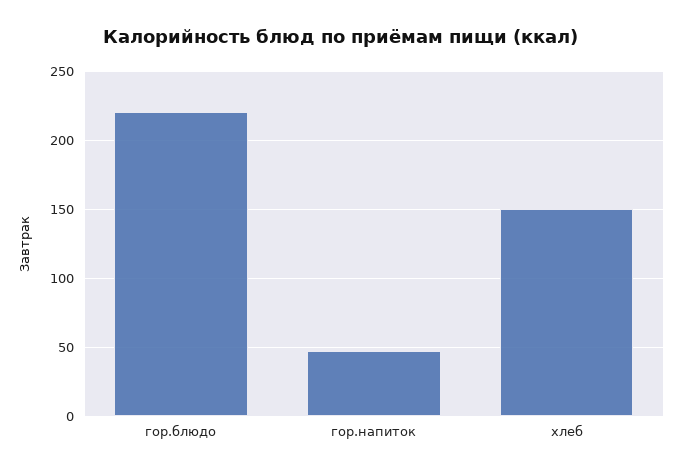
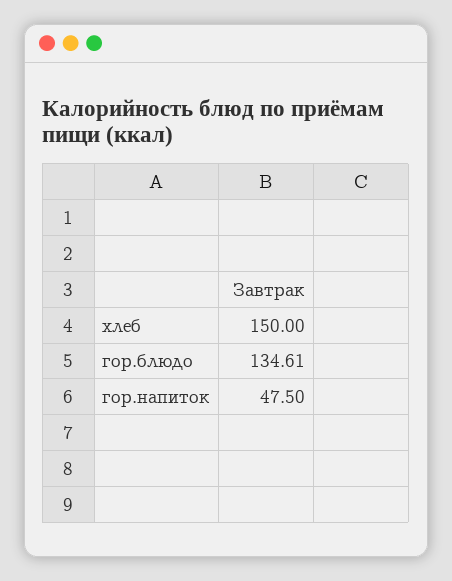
гор.блюдо: 220 -> 134.61

